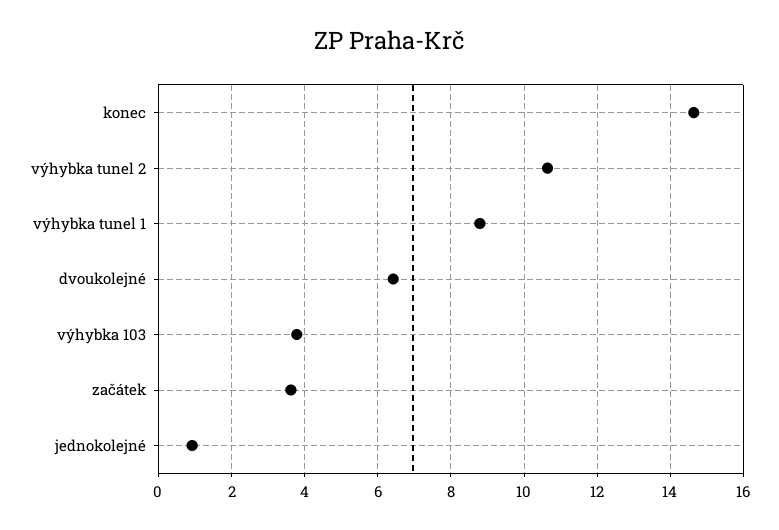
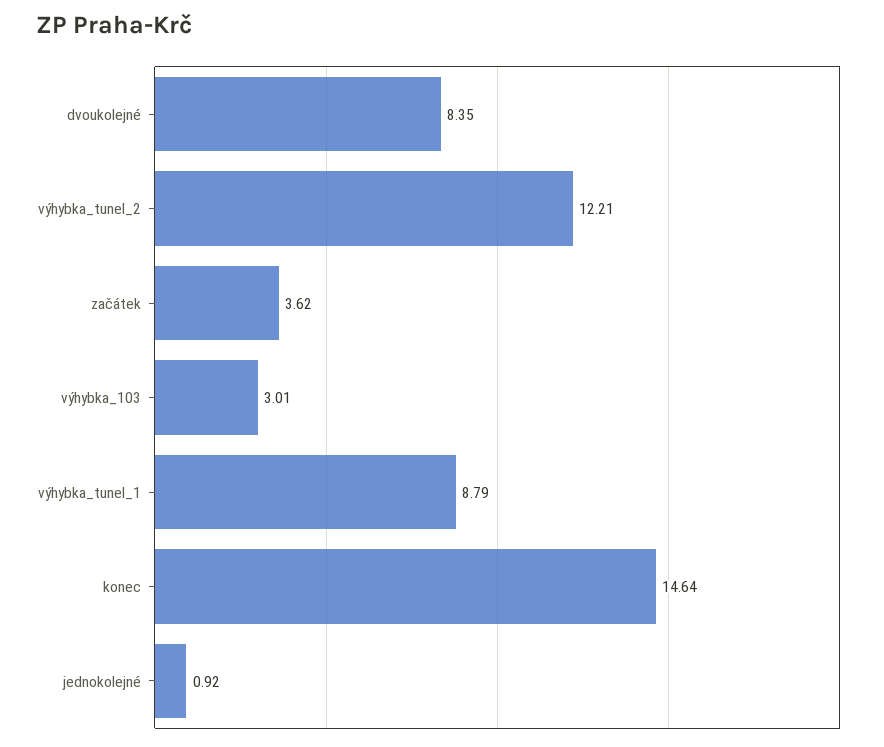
výhybka tunel 2: 10.6 -> 12.21
dvoukolejné: 6.4 -> 8.35
výhybka 103: 3.8 -> 3.01

